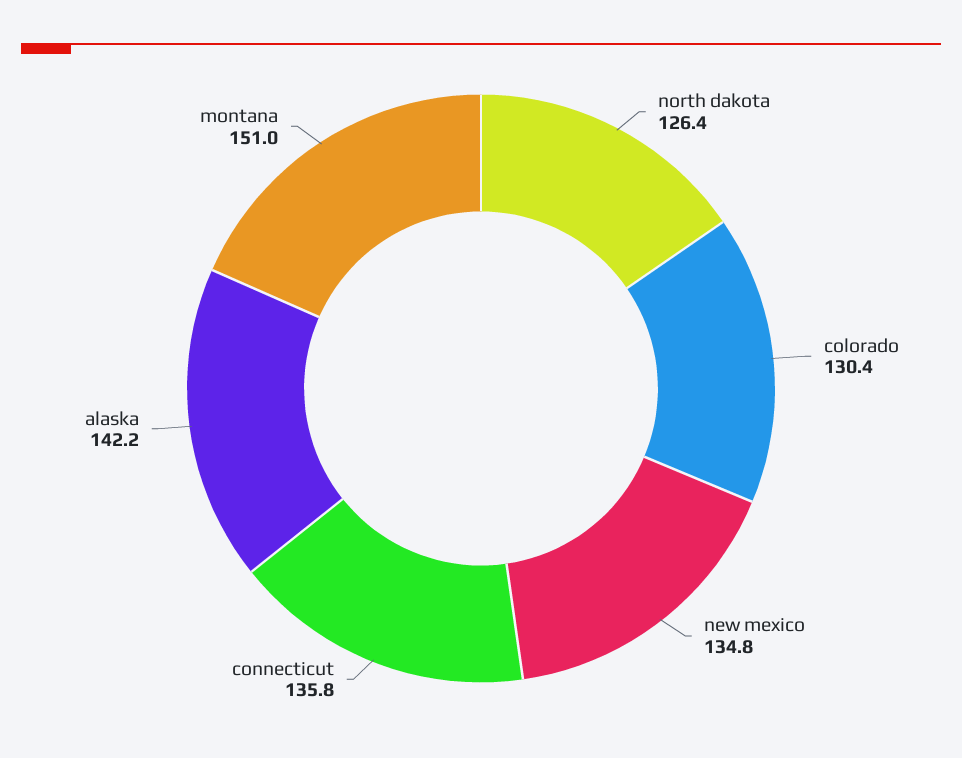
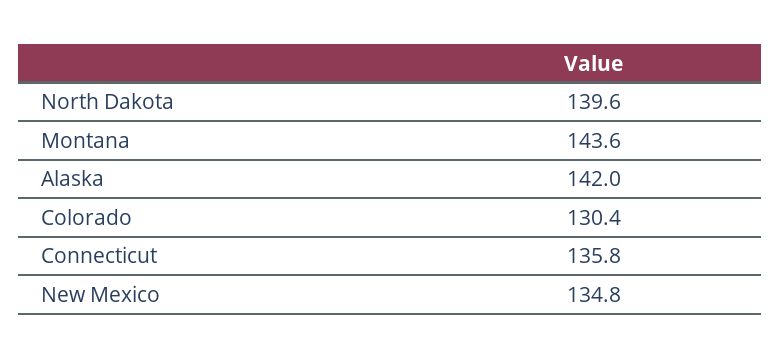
north dakota: 126.4 -> 139.6
alaska: 142.2 -> 142
montana: 151 -> 143.6

